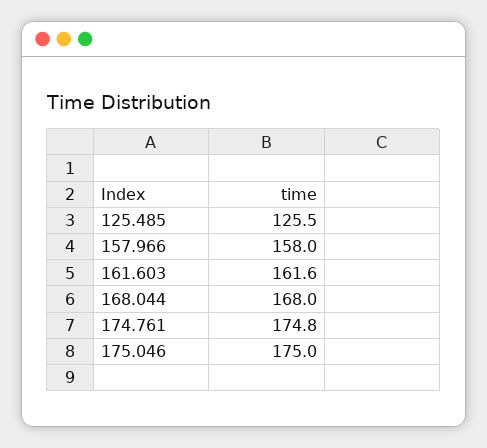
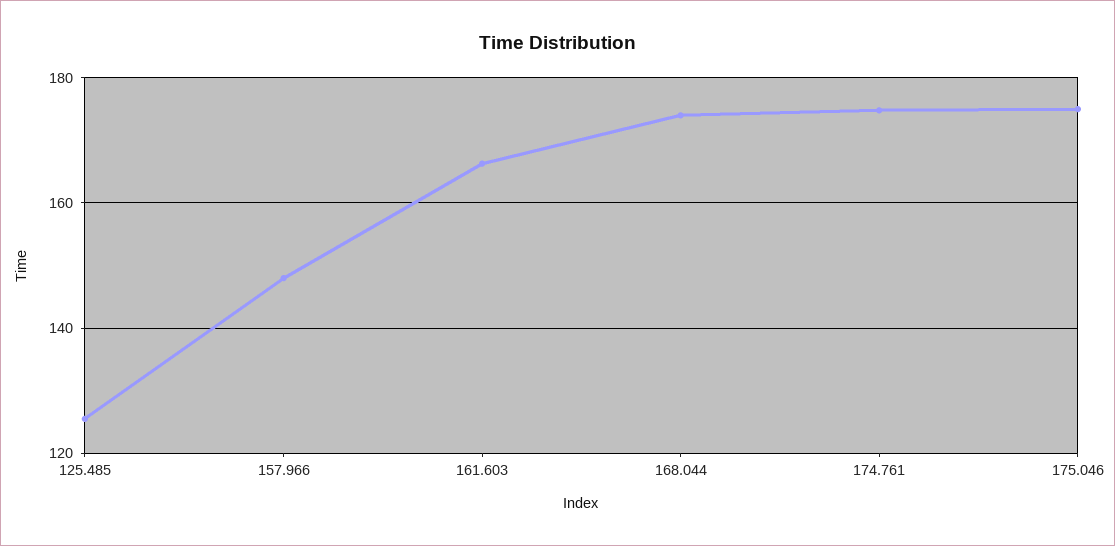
157.966: 158 -> 148
161.603: 161.6 -> 166
168.044: 168 -> 174

